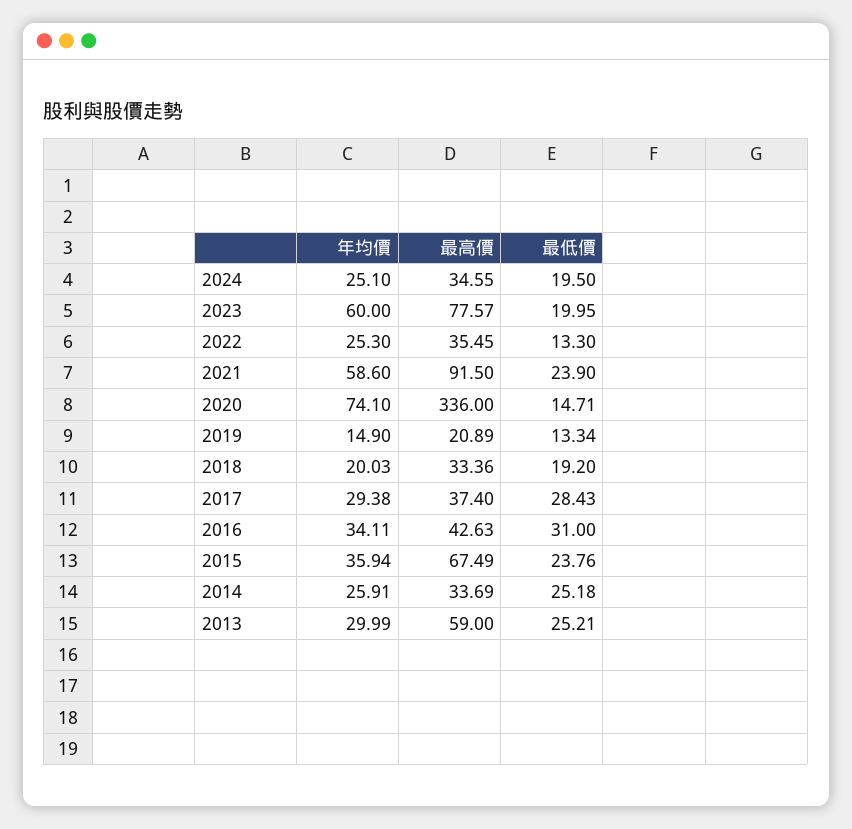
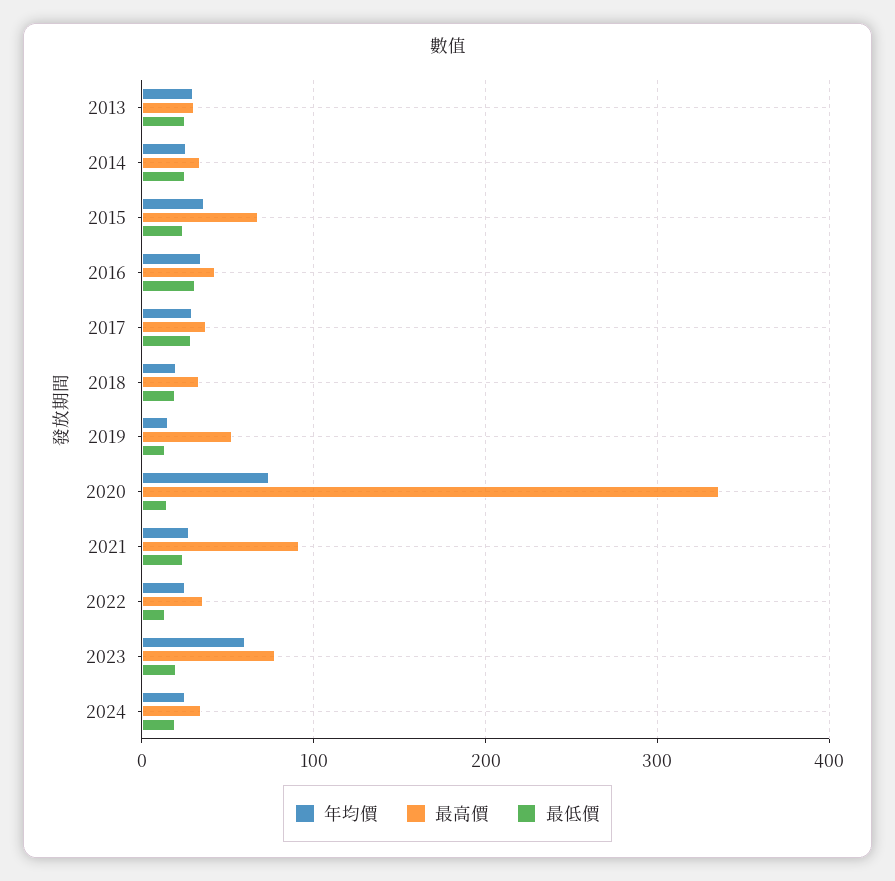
年均價, 2021: 58.6 -> 30
最高價, 2019: 20.89 -> 50
最高價, 2013: 59 -> 30

